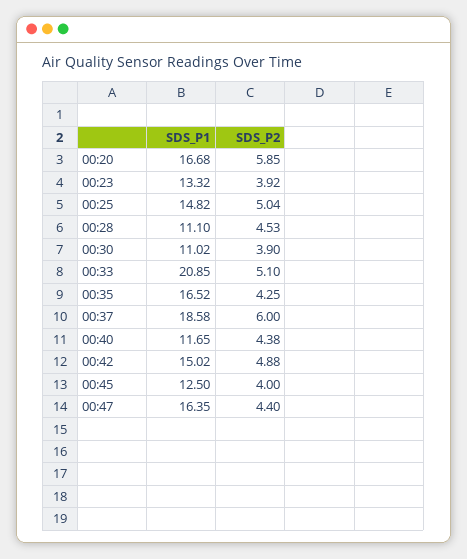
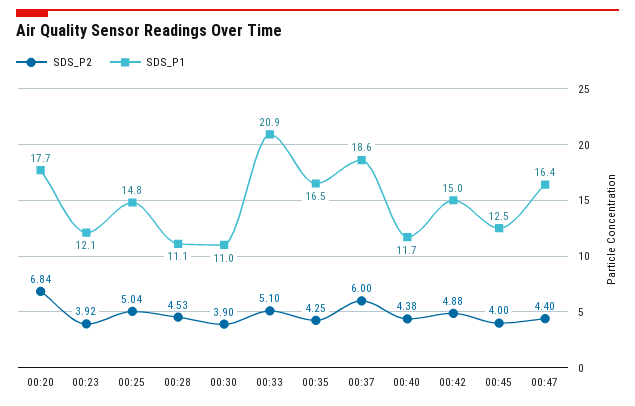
SDS_P1, 00:20: 16.68 -> 17.7
SDS_P2, 00:20: 5.85 -> 6.84
SDS_P1, 00:23: 13.32 -> 12.1

